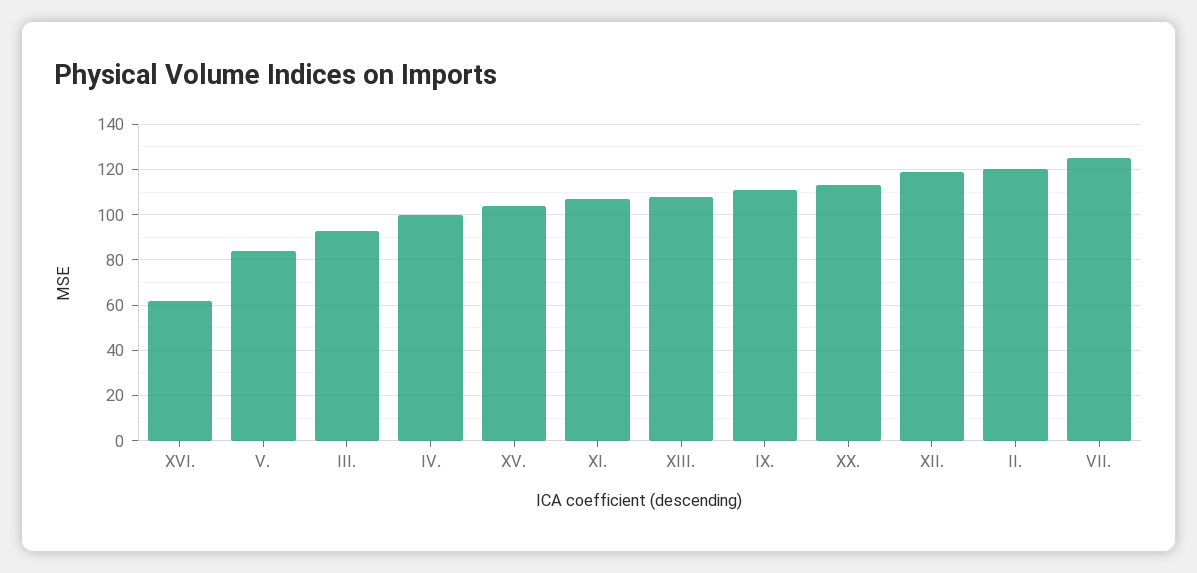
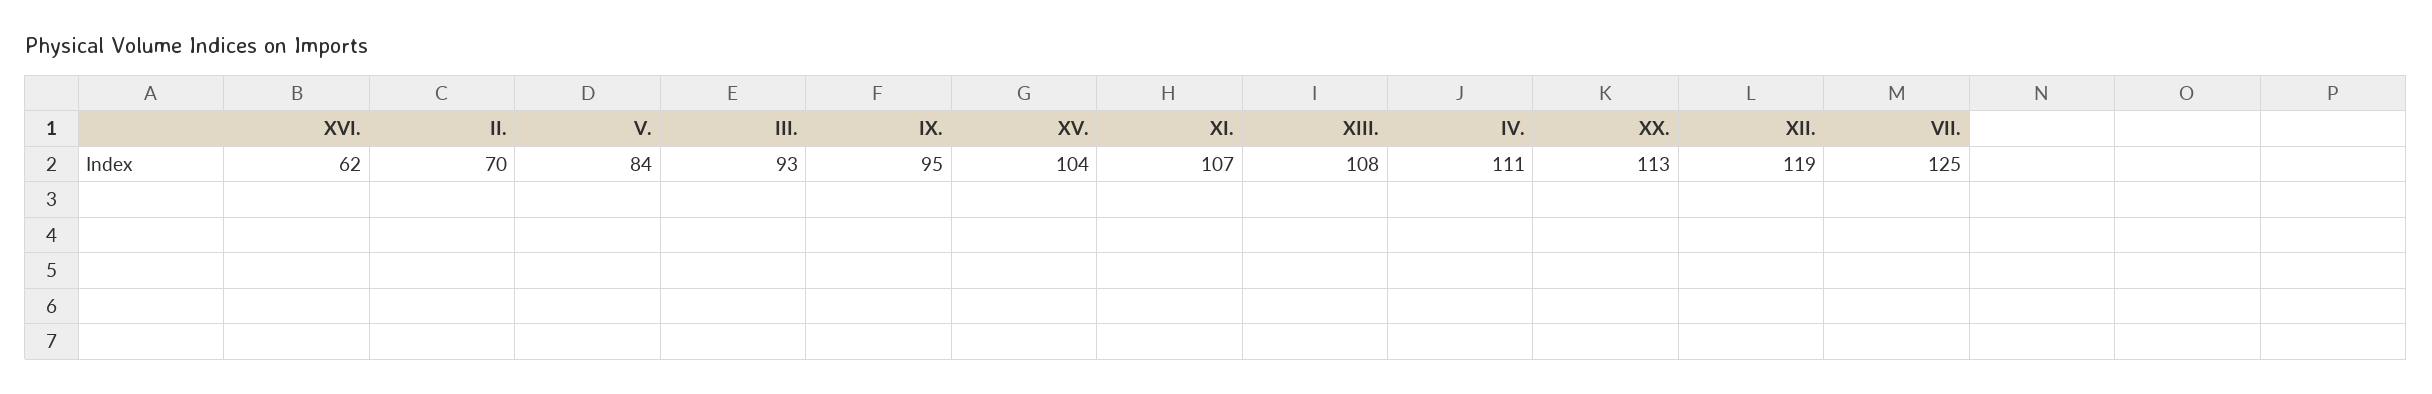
IV.: 100 -> 111
IX.: 110 -> 95
II.: 120 -> 70

